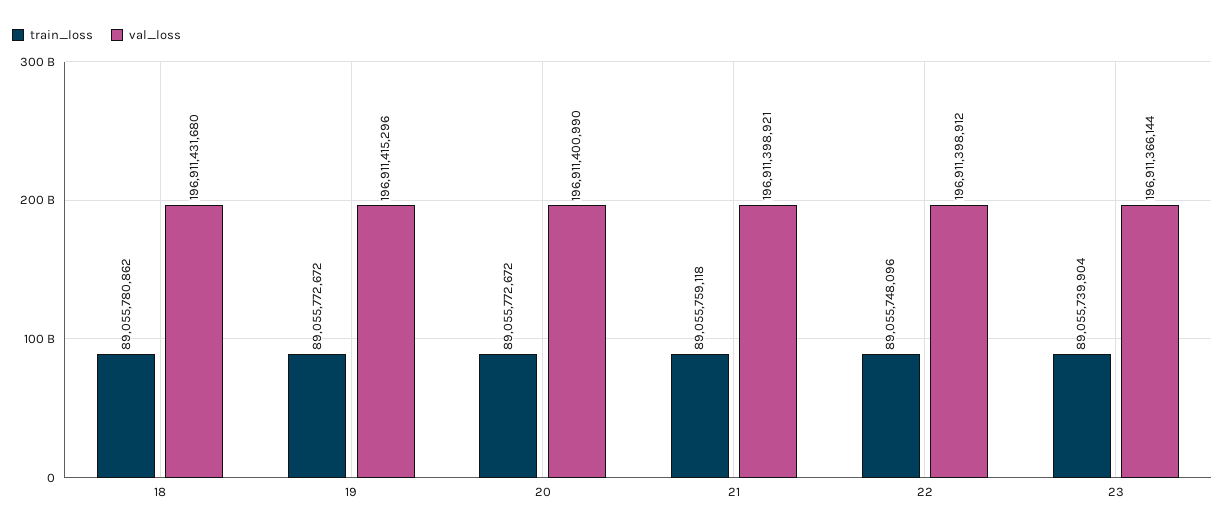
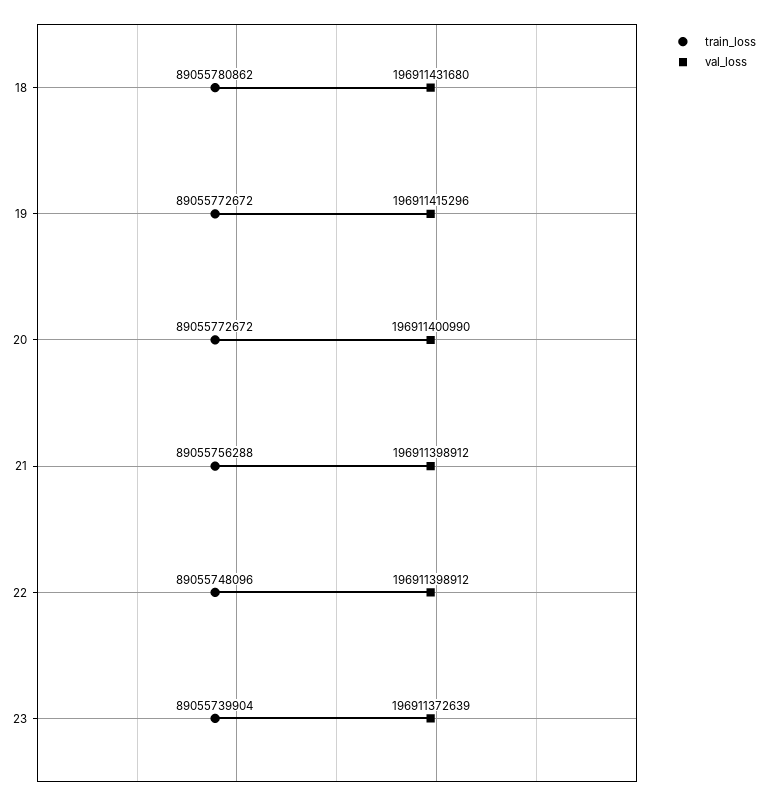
train_loss, 21: 89055759118 -> 89055756288
val_loss, 21: 196911398921 -> 196911398912
val_loss, 23: 196911366144 -> 196911372639

